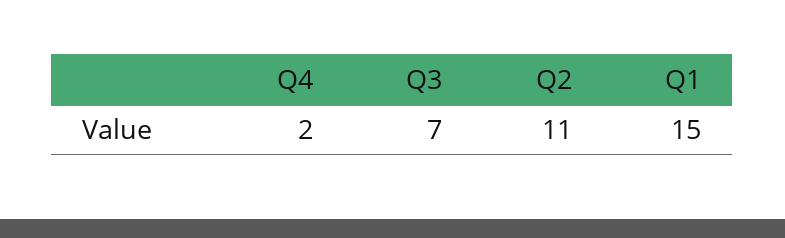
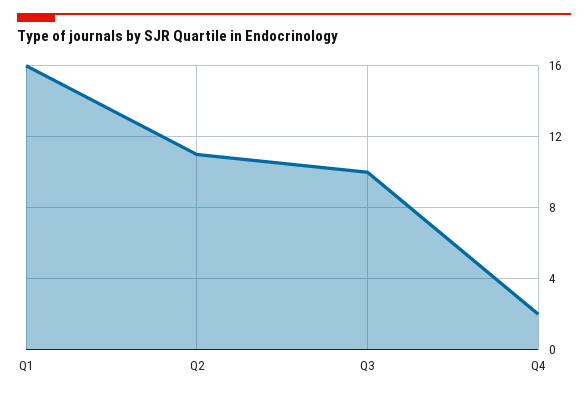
Q3: 7 -> 10
Q1: 15 -> 16

